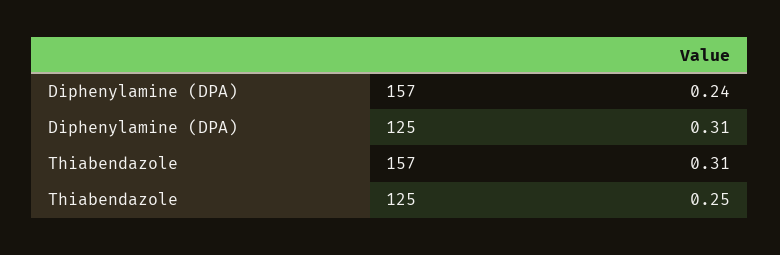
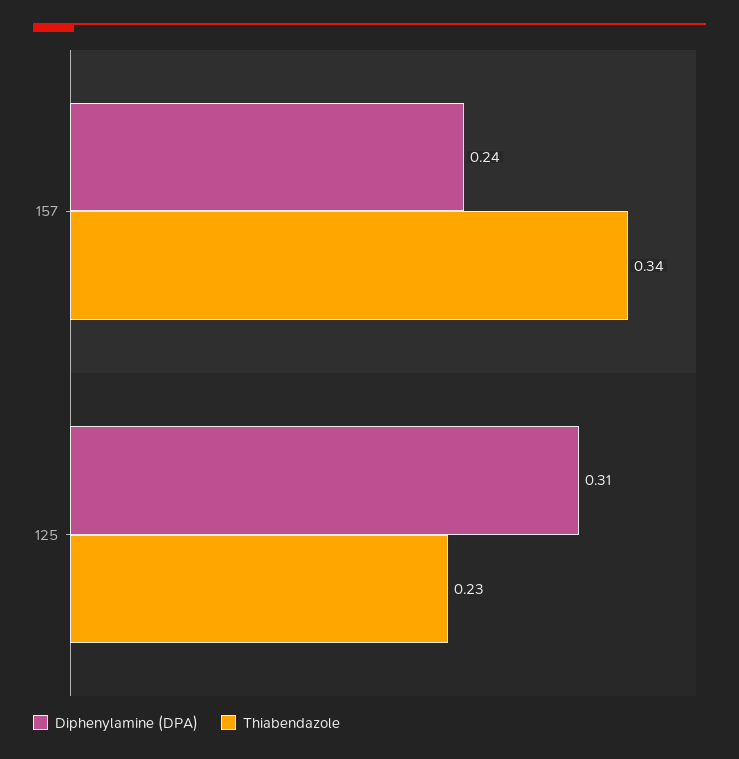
Thiabendazole, 157: 0.31 -> 0.34
Thiabendazole, 125: 0.25 -> 0.23

